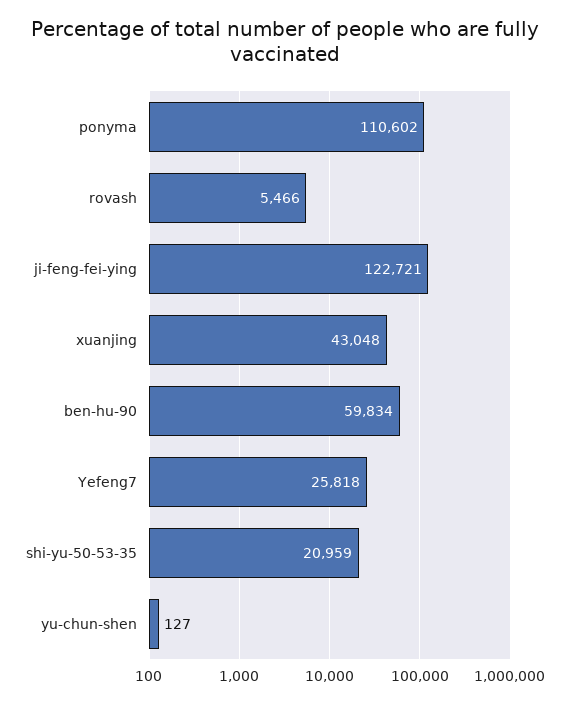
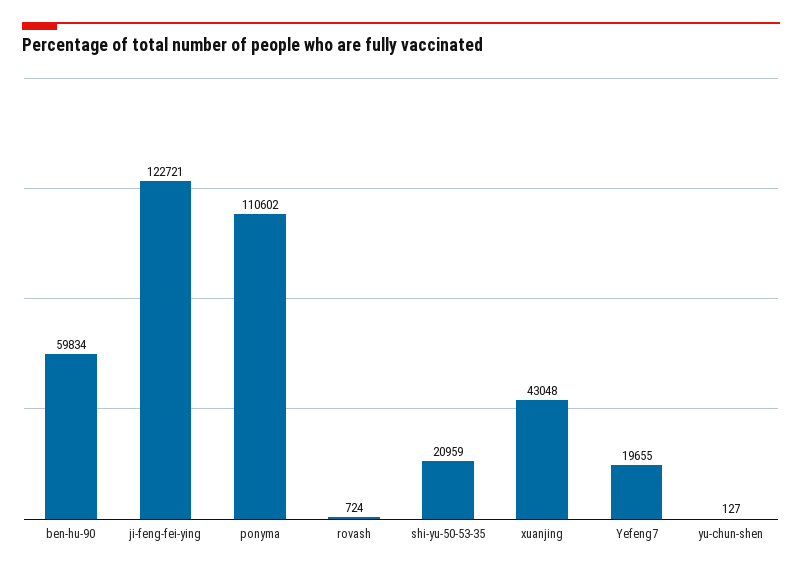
rovash: 5466 -> 724
Yefeng7: 25818 -> 19655

